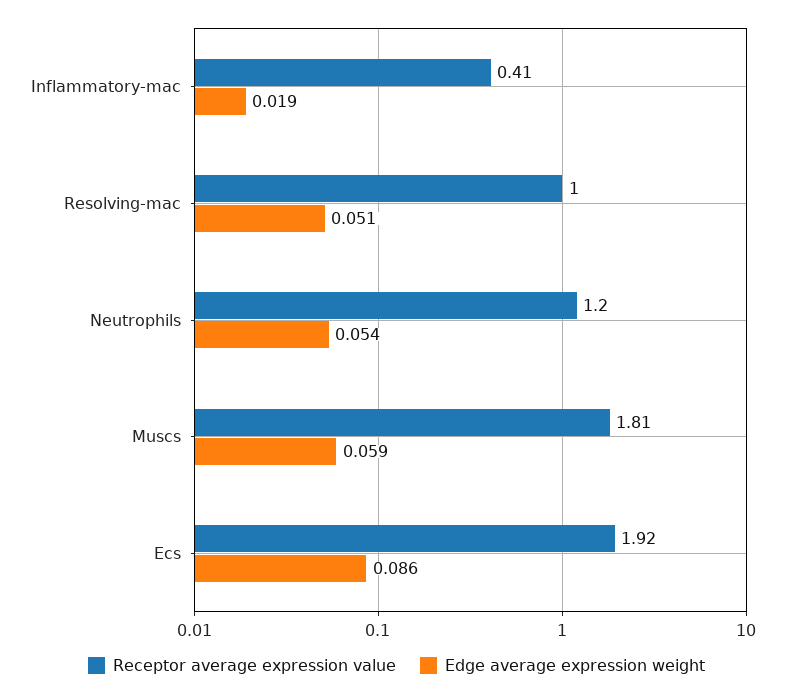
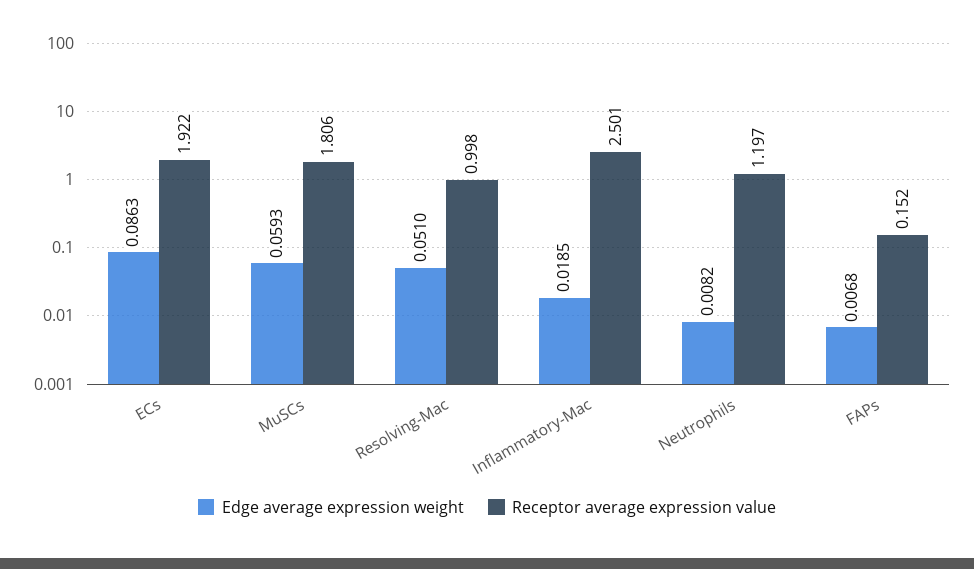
Receptor average expression value, Inflammatory-mac: 0.41 -> 2.501
Edge average expression weight, Neutrophils: 0.054 -> 0.0082
Edge average expression weight, FAPs: none -> 0.0068
Receptor average expression value, FAPs: none -> 0.152

